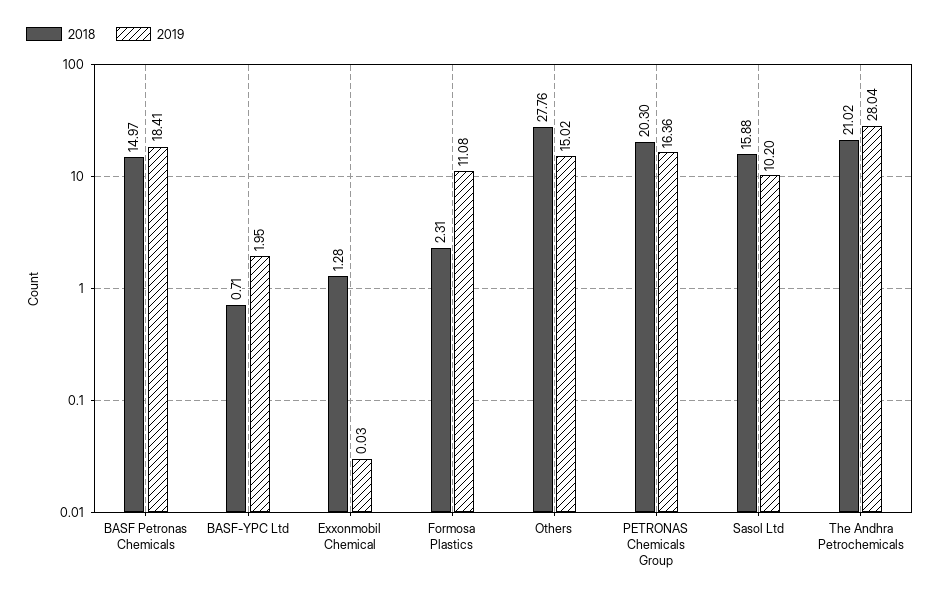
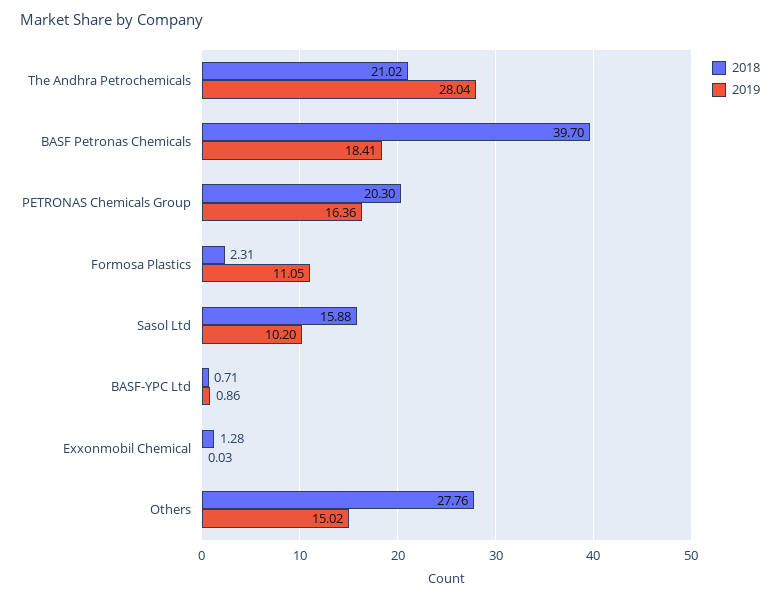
2018, BASF Petronas Chemicals: 14.97 -> 39.7
2019, BASF-YPC Ltd: 1.95 -> 0.86
2019, Formosa Plastics: 11.08 -> 11.05

